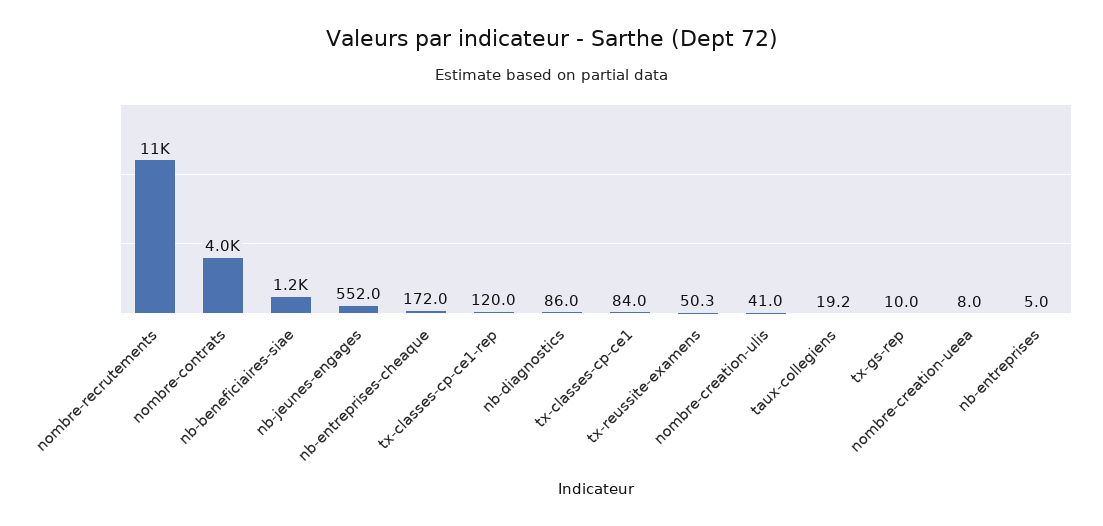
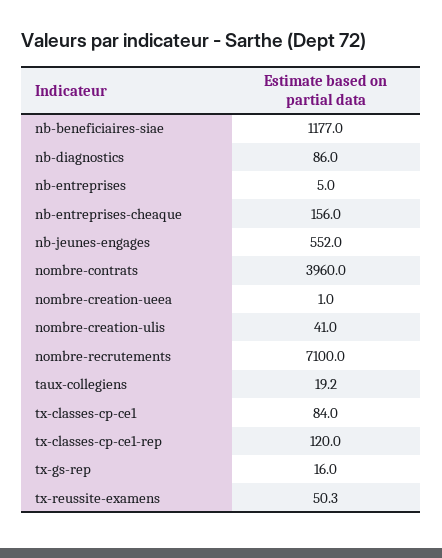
nombre-recrutements: 11000 -> 7100
nb-entreprises-cheaque: 172 -> 156
tx-gs-rep: 10 -> 16
nombre-creation-ueea: 8 -> 1

